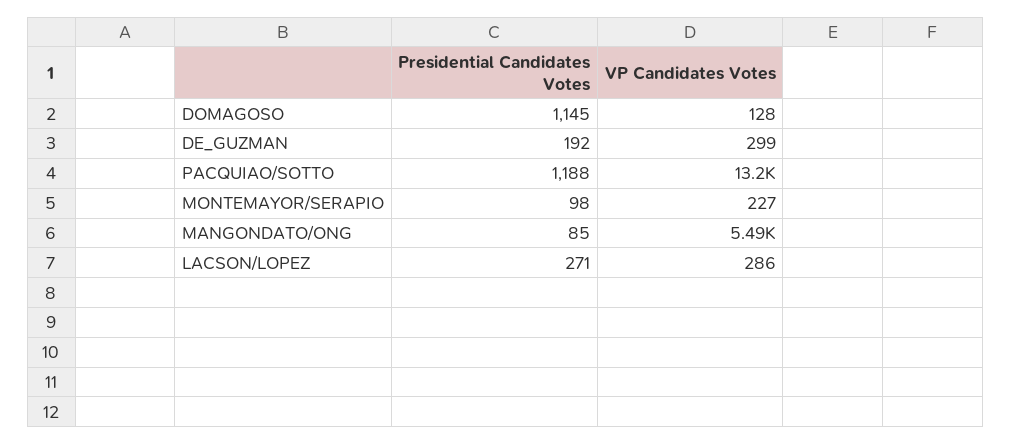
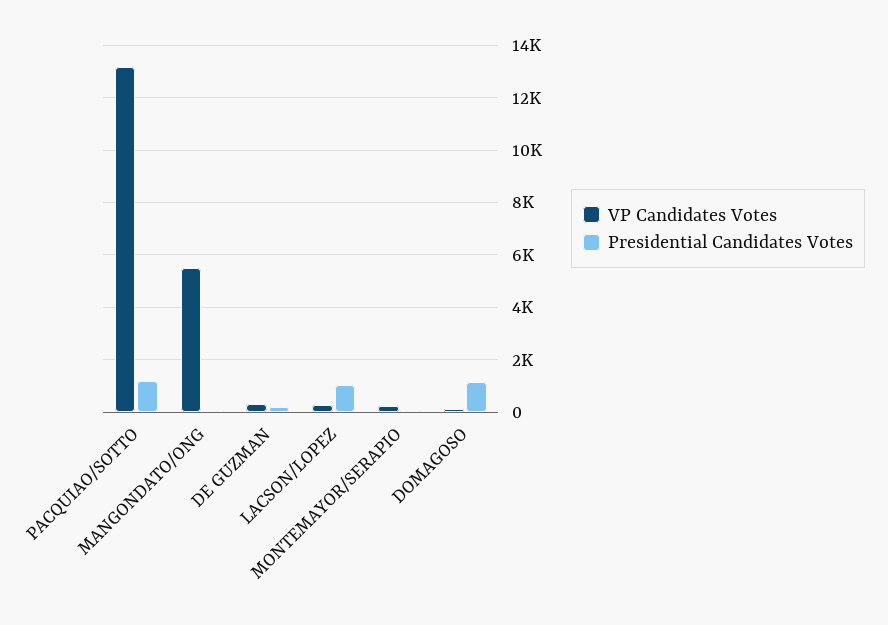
Presidential Candidates Votes, LACSON/LOPEZ: 271 -> 1000

